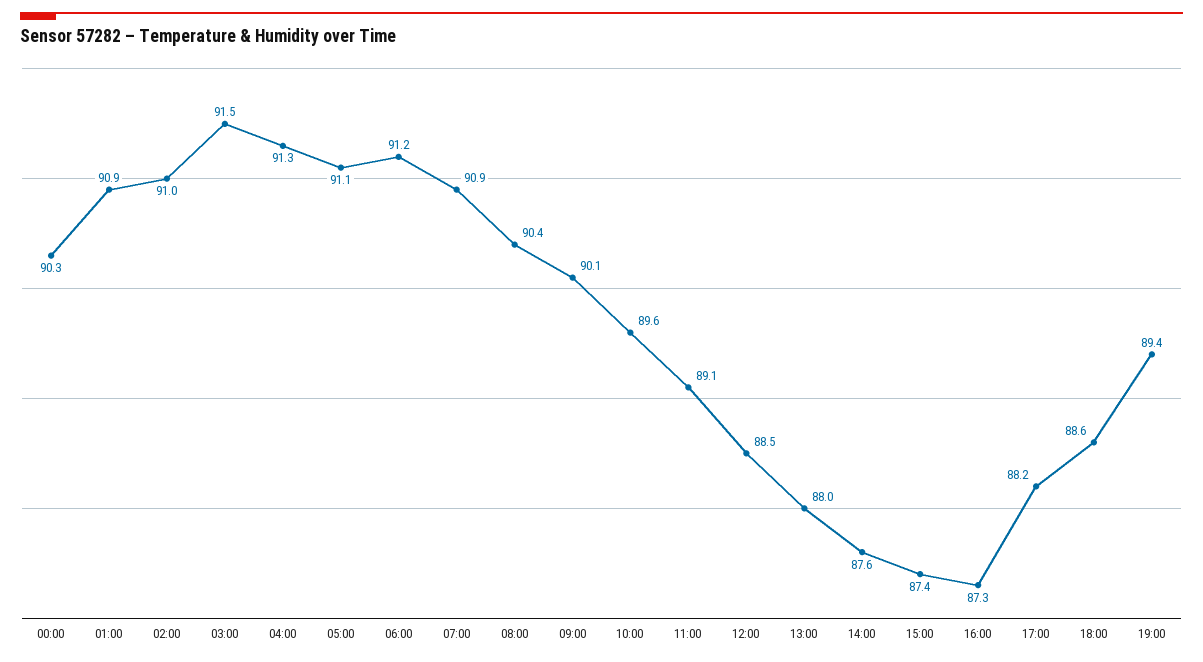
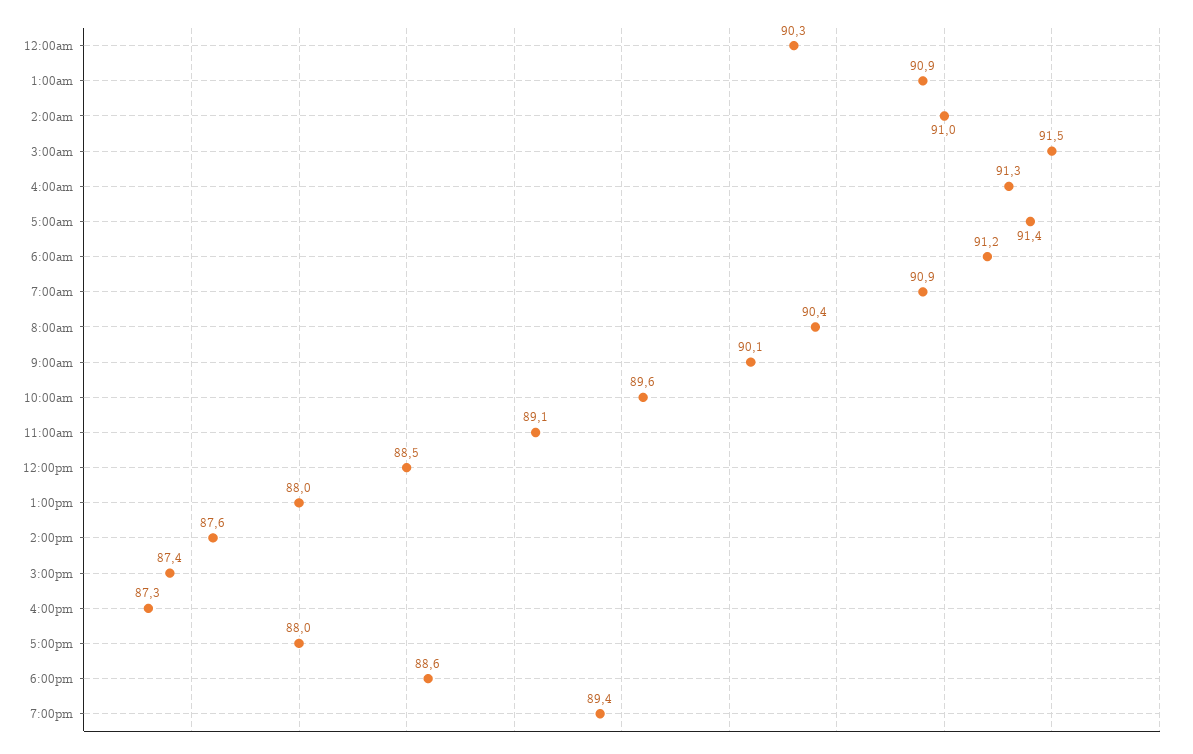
05:00: 91.1 -> 91.4
17:00: 88.2 -> 88

